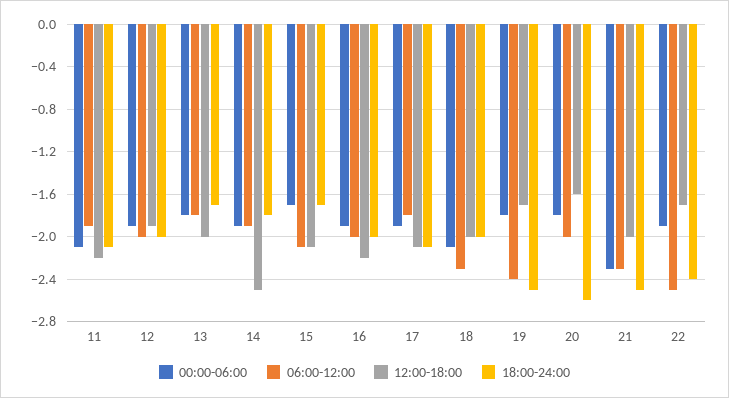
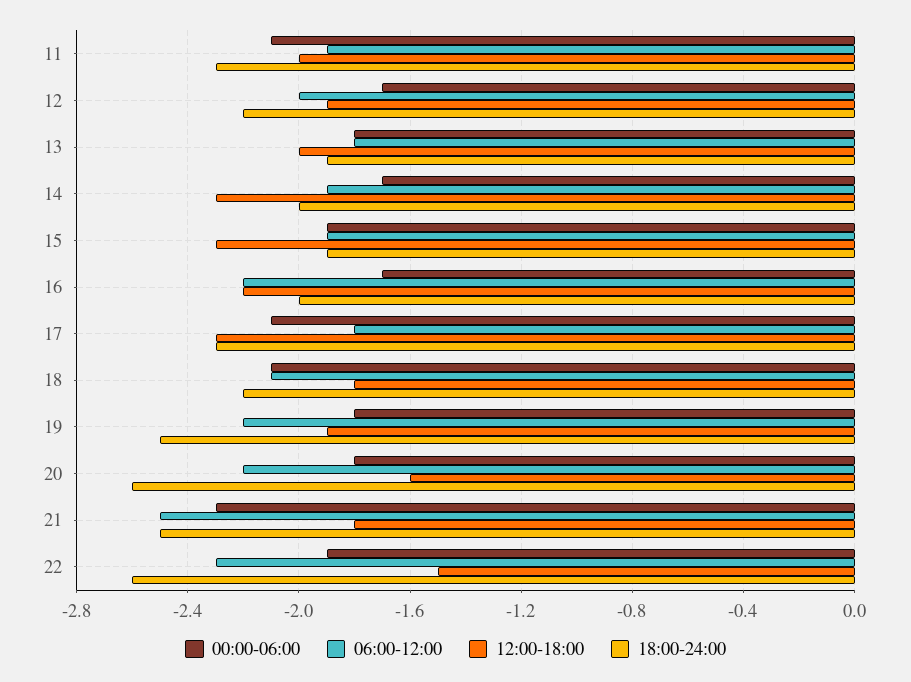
12:00-18:00, 11: -2.2 -> -2
18:00-24:00, 11: -2.1 -> -2.3
00:00-06:00, 12: -1.9 -> -1.7
18:00-24:00, 12: -2 -> -2.2
18:00-24:00, 13: -1.7 -> -1.9
00:00-06:00, 14: -1.9 -> -1.7
12:00-18:00, 14: -2.5 -> -2.3
18:00-24:00, 14: -1.8 -> -2
00:00-06:00, 15: -1.7 -> -1.9
06:00-12:00, 15: -2.1 -> -1.9
12:00-18:00, 15: -2.1 -> -2.3
18:00-24:00, 15: -1.7 -> -1.9
00:00-06:00, 16: -1.9 -> -1.7
06:00-12:00, 16: -2 -> -2.2
00:00-06:00, 17: -1.9 -> -2.1
12:00-18:00, 17: -2.1 -> -2.3
18:00-24:00, 17: -2.1 -> -2.3
06:00-12:00, 18: -2.3 -> -2.1
12:00-18:00, 18: -2 -> -1.8
18:00-24:00, 18: -2 -> -2.2
06:00-12:00, 19: -2.4 -> -2.2
12:00-18:00, 19: -1.7 -> -1.9
06:00-12:00, 20: -2 -> -2.2
06:00-12:00, 21: -2.3 -> -2.5
12:00-18:00, 21: -2 -> -1.8
06:00-12:00, 22: -2.5 -> -2.3
12:00-18:00, 22: -1.7 -> -1.5
18:00-24:00, 22: -2.4 -> -2.6

